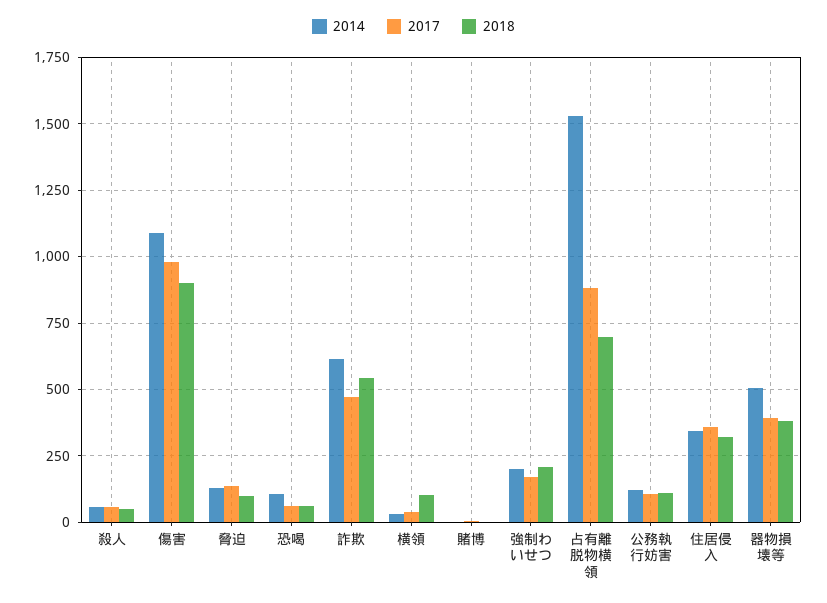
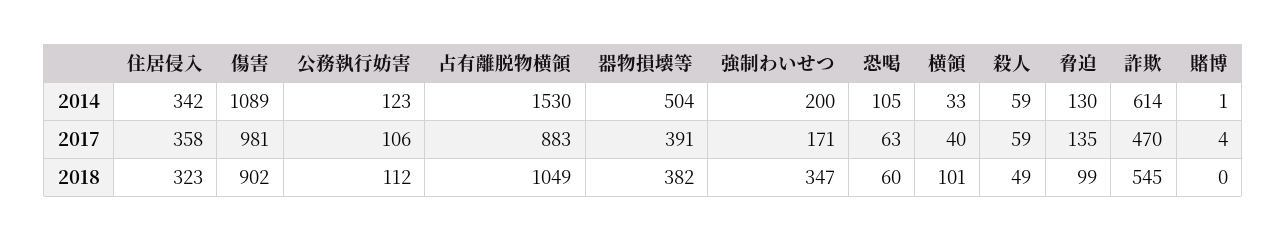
2018, 強制わいせつ: 200 -> 347
2018, 占有離脱物横領: 700 -> 1049

